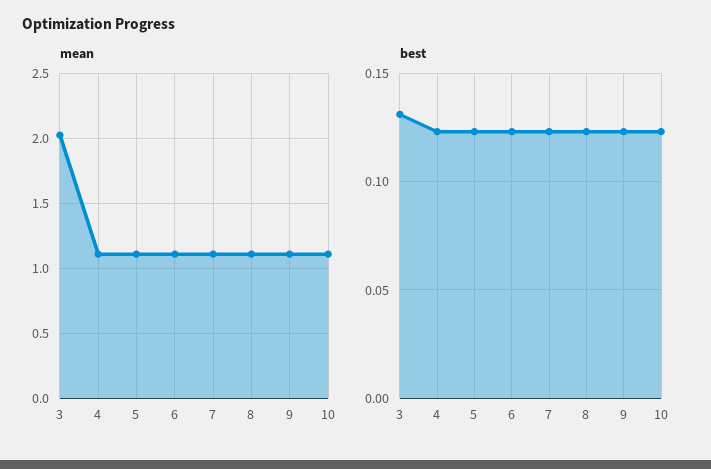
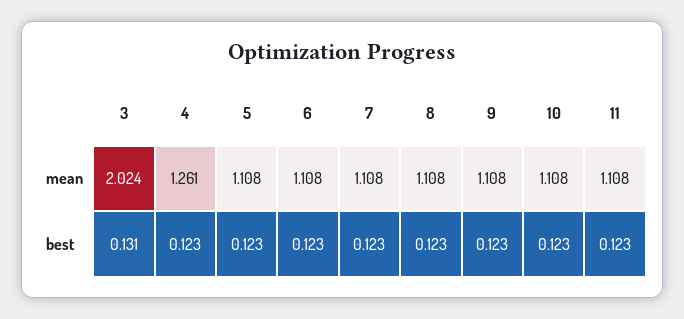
mean, 4: 1.1 -> 1.261
mean, 11: none -> 1.108
best, 11: none -> 0.123

